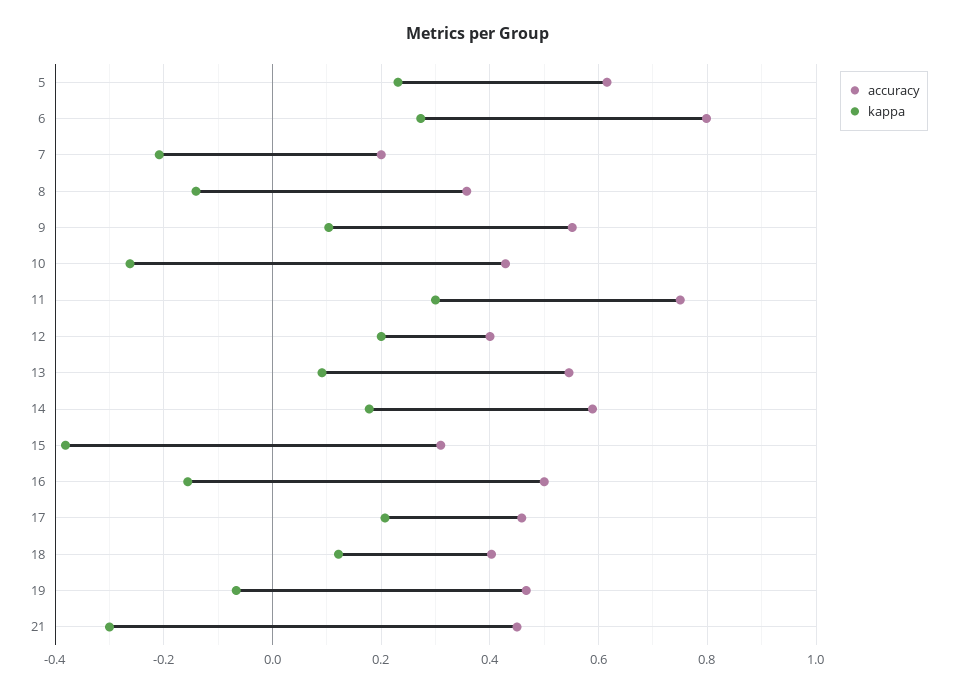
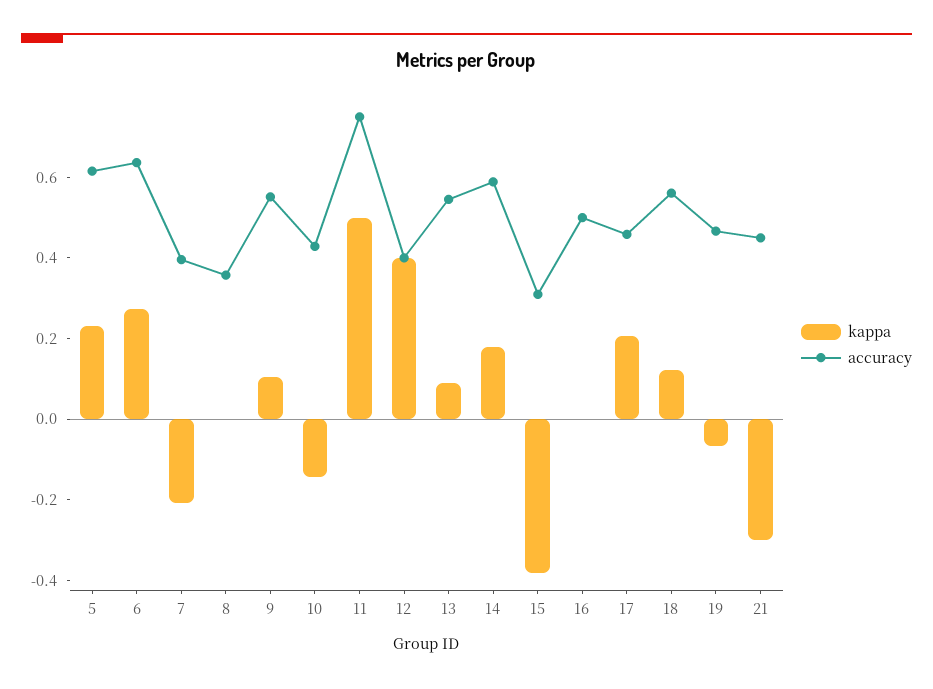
accuracy, 6: 0.8 -> 0.65
accuracy, 7: 0.2 -> 0.4
kappa, 8: -0.14 -> 0
kappa, 10: -0.26 -> -0.15
kappa, 11: 0.3 -> 0.5
kappa, 12: 0.2 -> 0.4
kappa, 16: -0.16 -> 0
accuracy, 18: 0.4 -> 0.55

